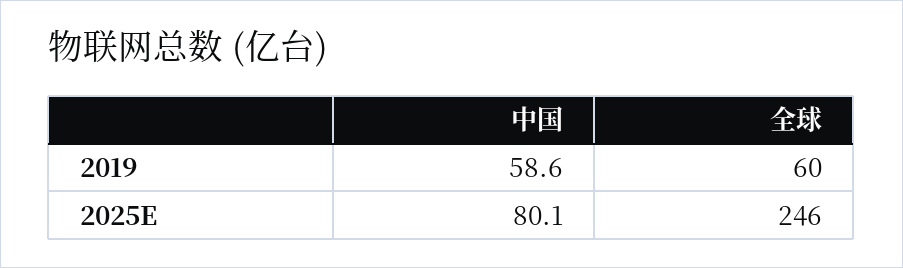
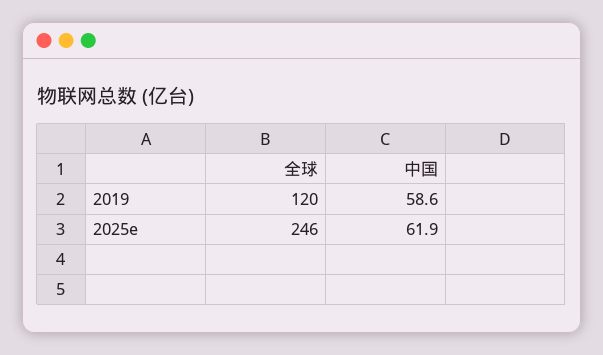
全球, 2019: 60 -> 120
中国, 2025E: 80.1 -> 61.9

